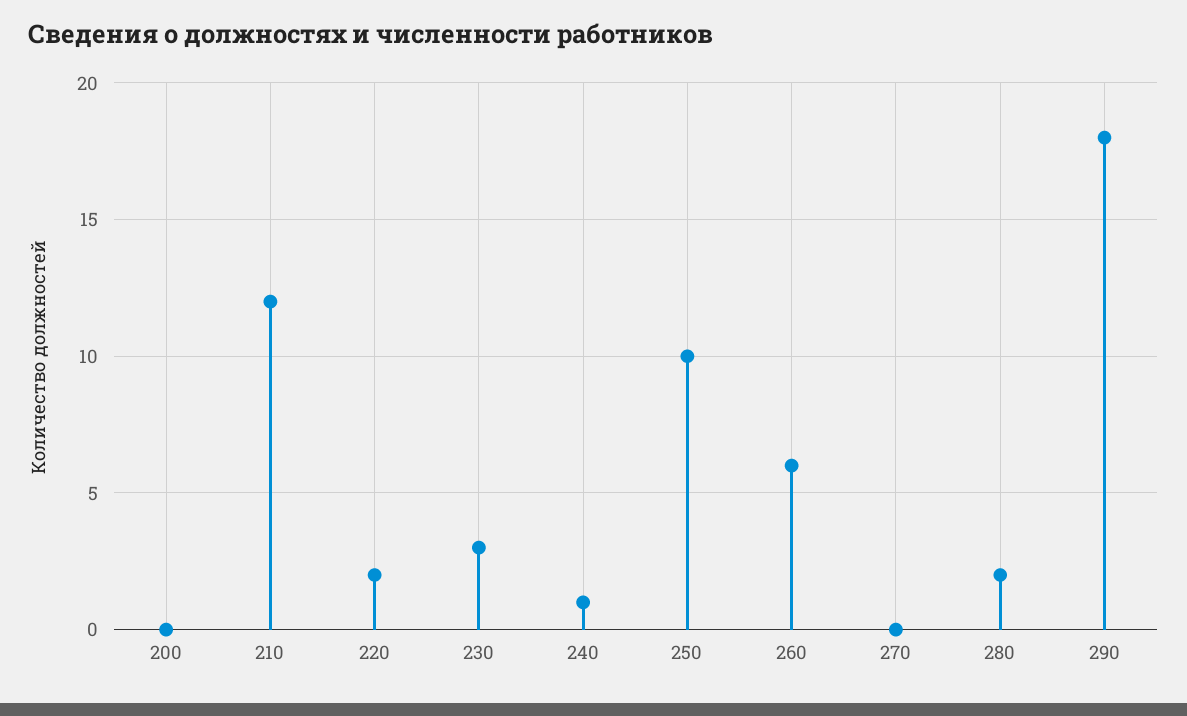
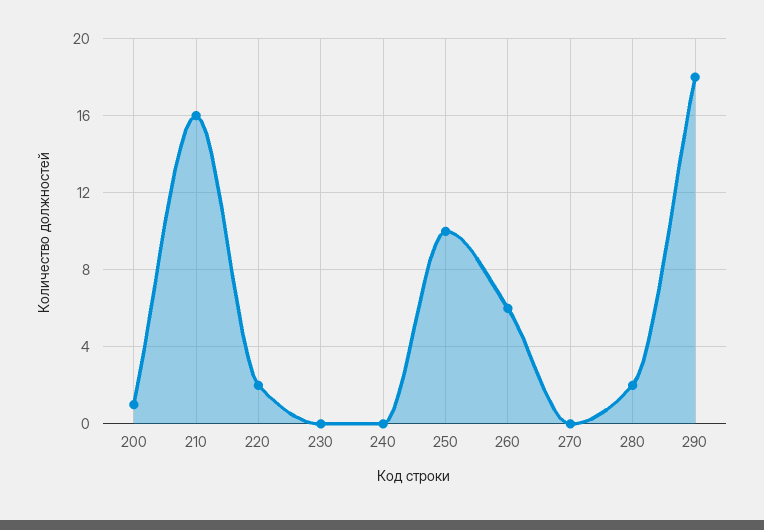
200: 0 -> 1
210: 12 -> 16
230: 3 -> 0
240: 1 -> 0

